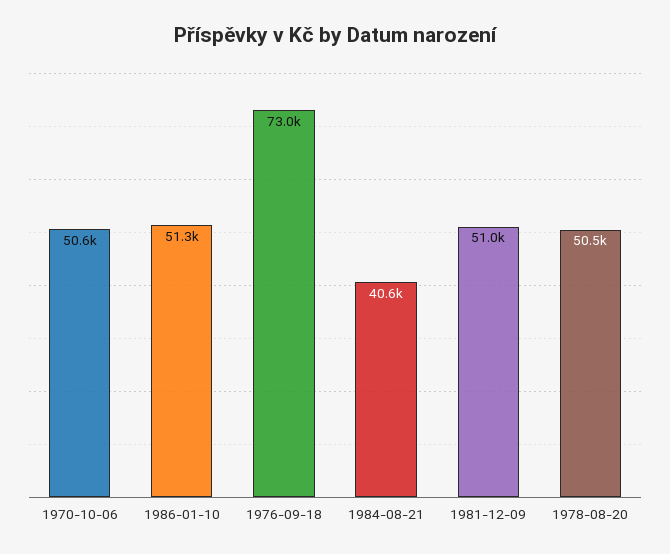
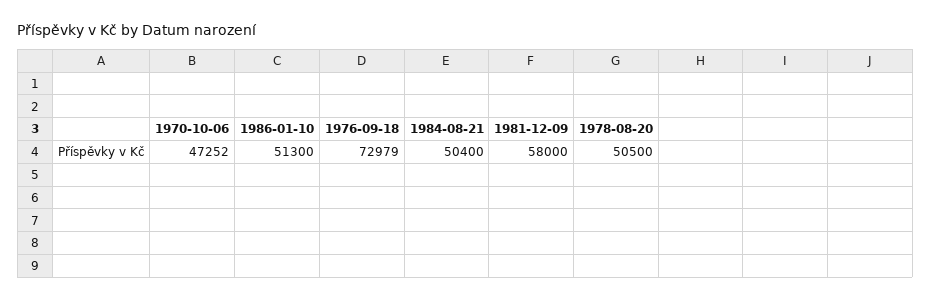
1970-10-06: 50600 -> 47252
1984-08-21: 40600 -> 50400
1981-12-09: 51000 -> 58000

